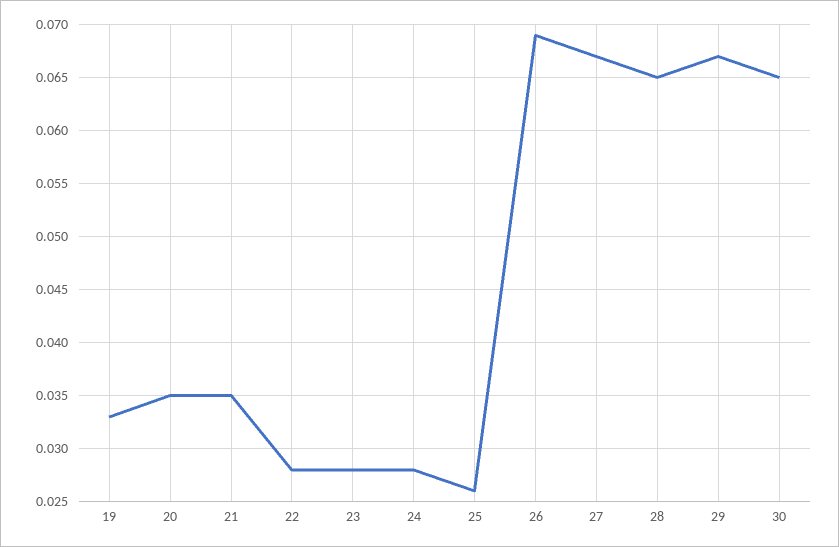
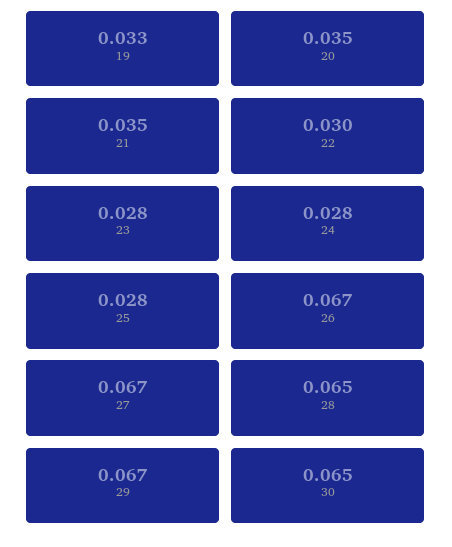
22: 0.028 -> 0.03
25: 0.026 -> 0.028
26: 0.069 -> 0.067

